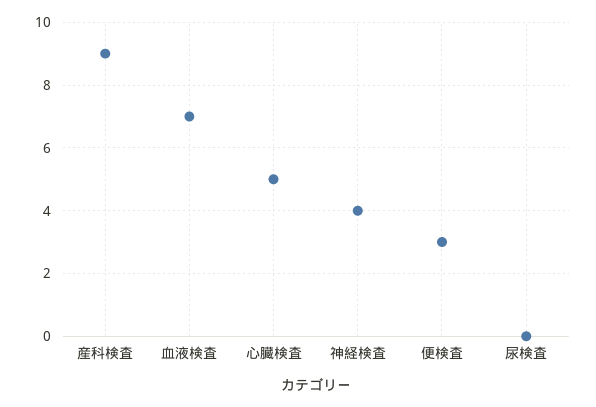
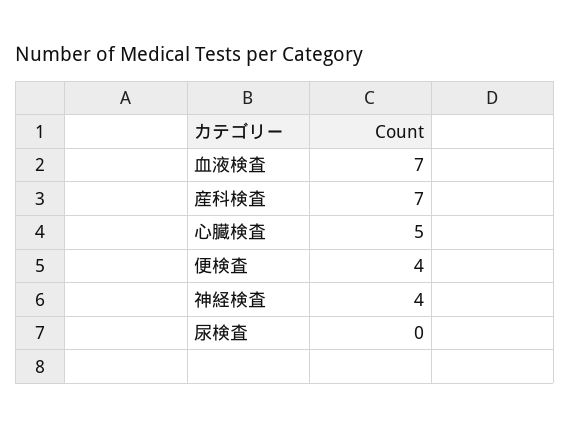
産科検査: 9 -> 7
便検査: 3 -> 4

